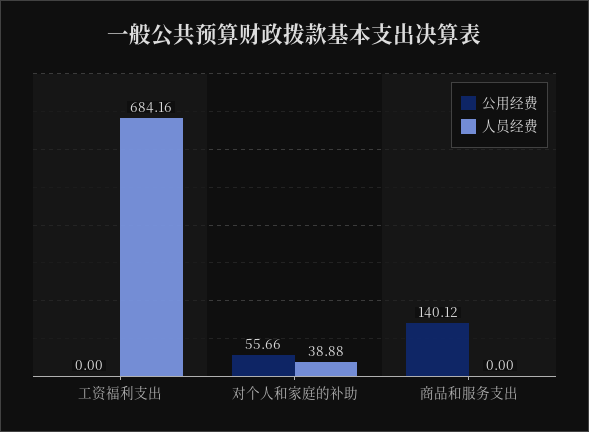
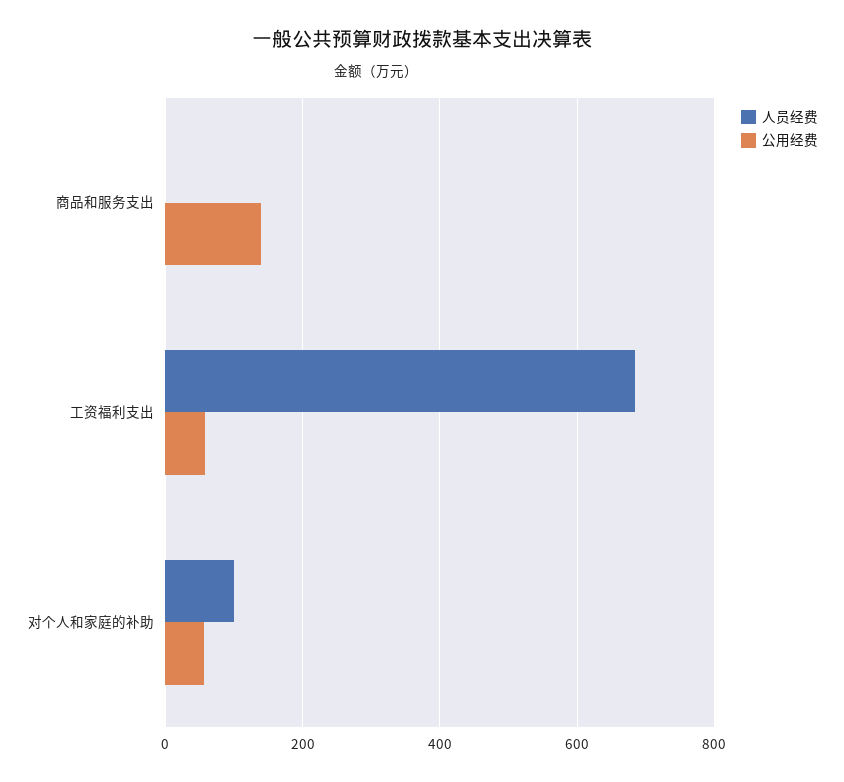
公用经费, 工资福利支出: 0 -> 60
人员经费, 对个人和家庭的补助: 38.88 -> 100

